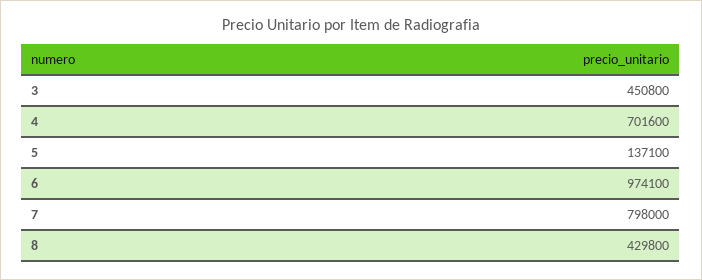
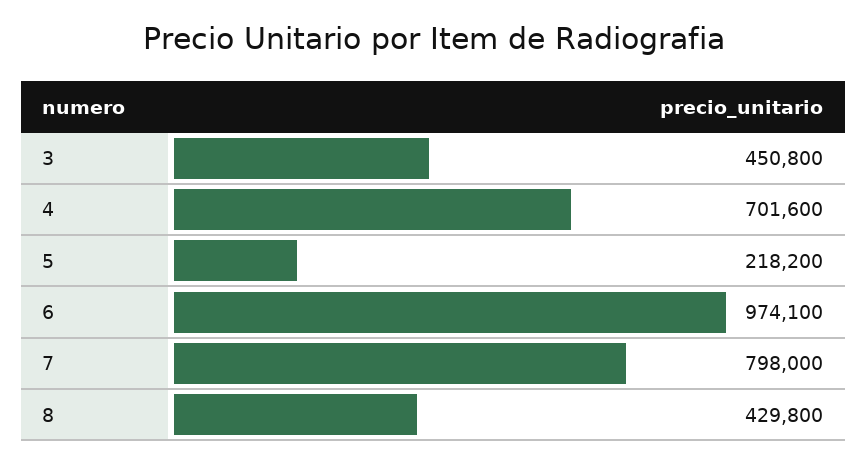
5: 137100 -> 218200

